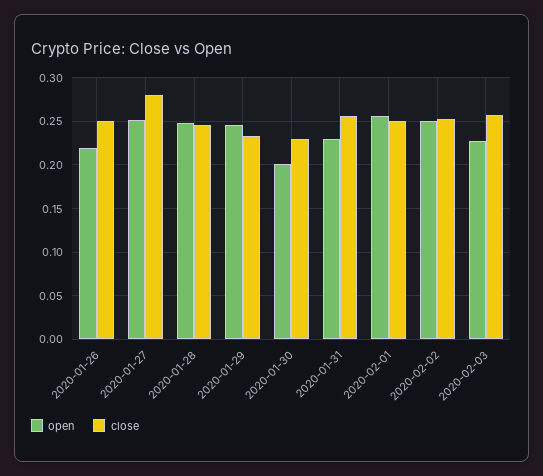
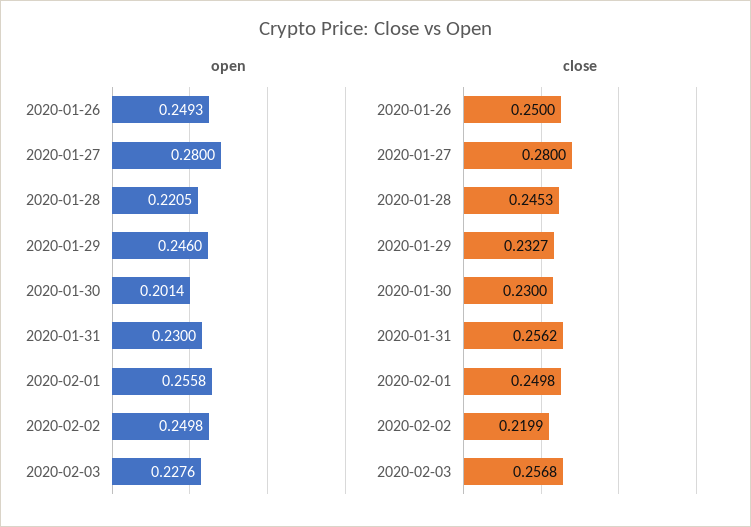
open, 2020-01-26: 0.22 -> 0.2493
open, 2020-01-27: 0.25 -> 0.28
open, 2020-01-28: 0.25 -> 0.2205
close, 2020-02-02: 0.25 -> 0.2199

